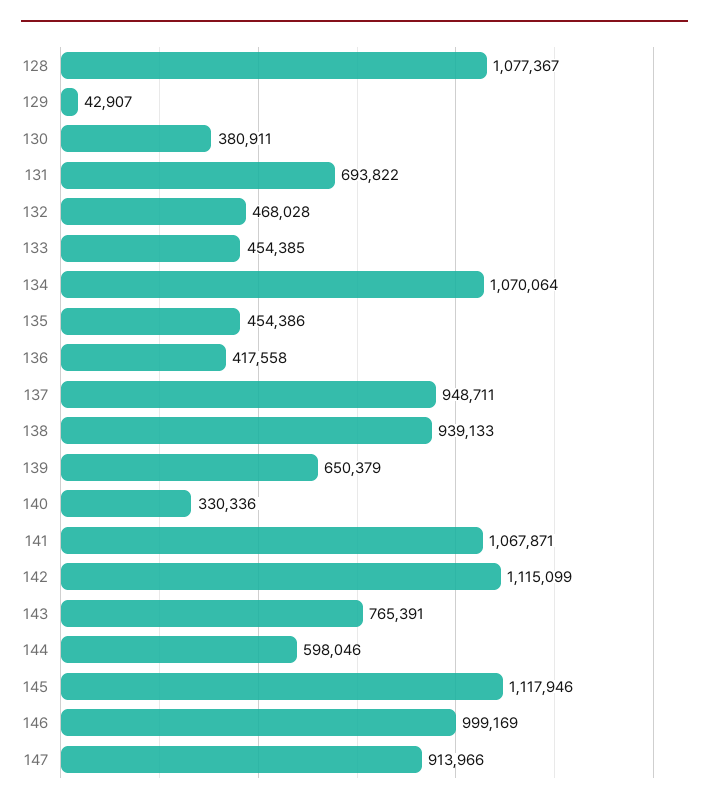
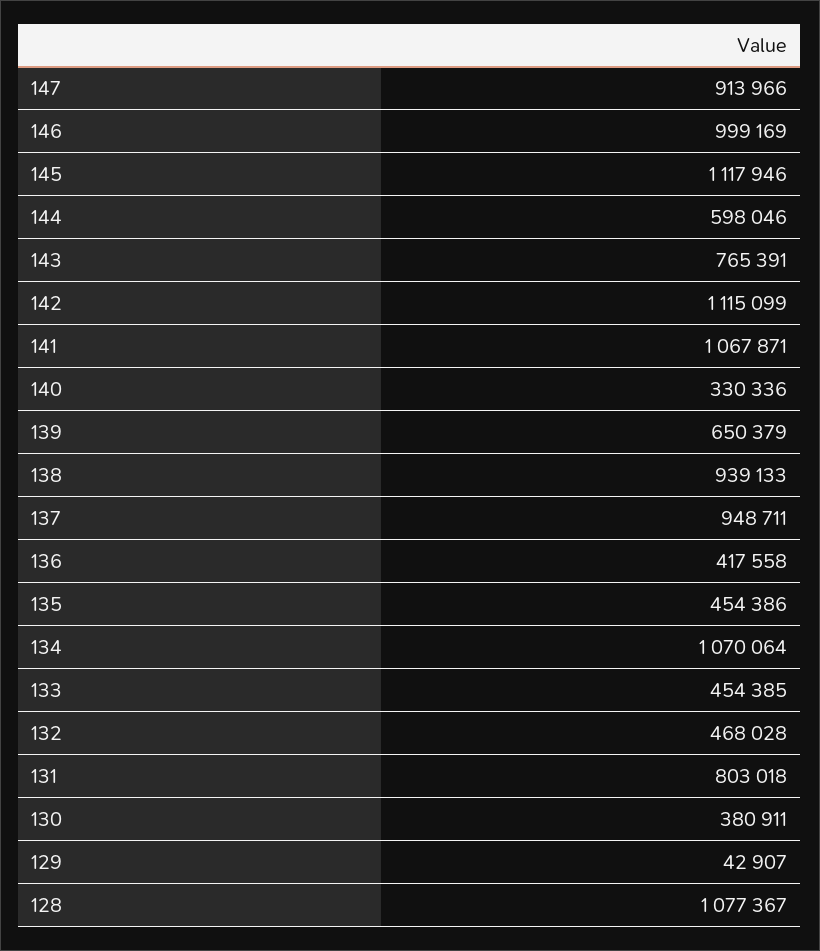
131: 693822 -> 803018

